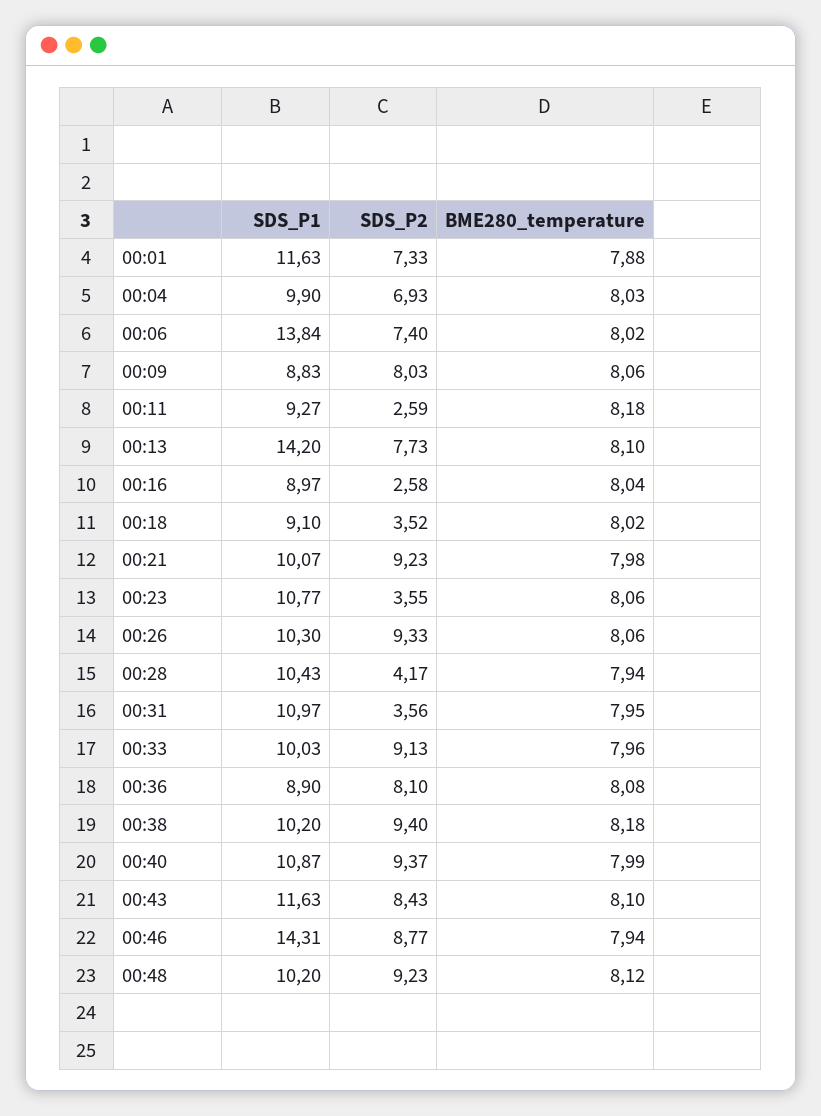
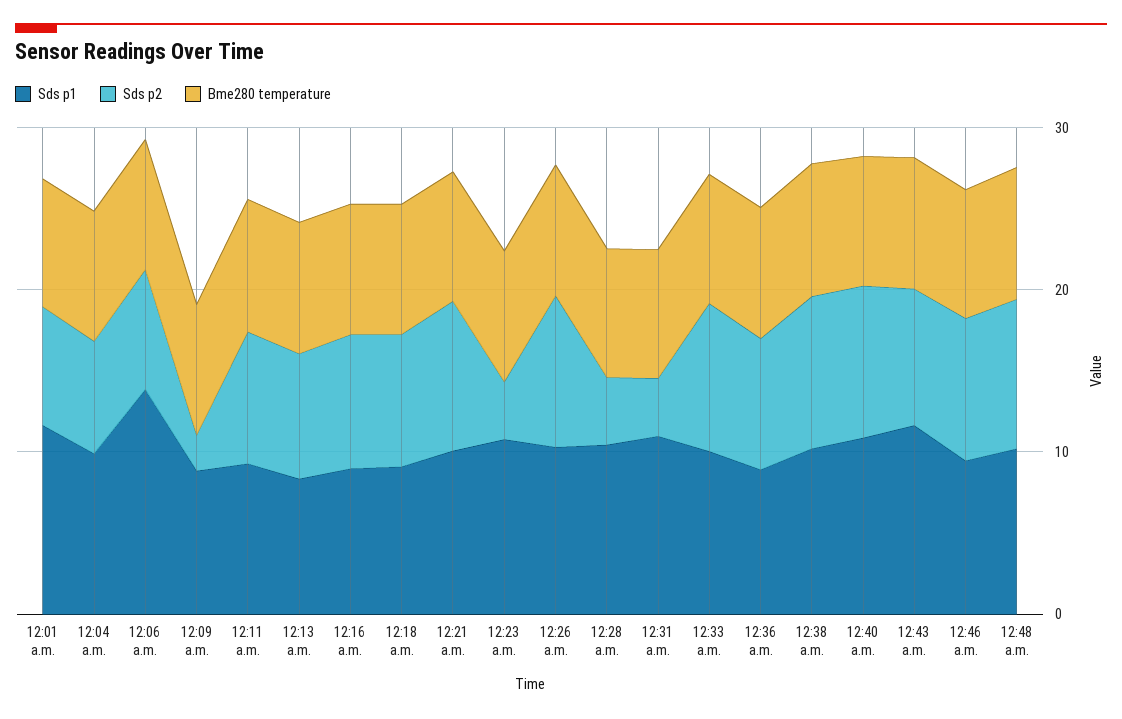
SDS_P2, 00:09: 8.03 -> 2
SDS_P2, 00:11: 2.59 -> 8
SDS_P1, 00:13: 14.2 -> 8
SDS_P2, 00:16: 2.58 -> 8
SDS_P2, 00:18: 3.52 -> 8
SDS_P1, 00:46: 14.31 -> 10

